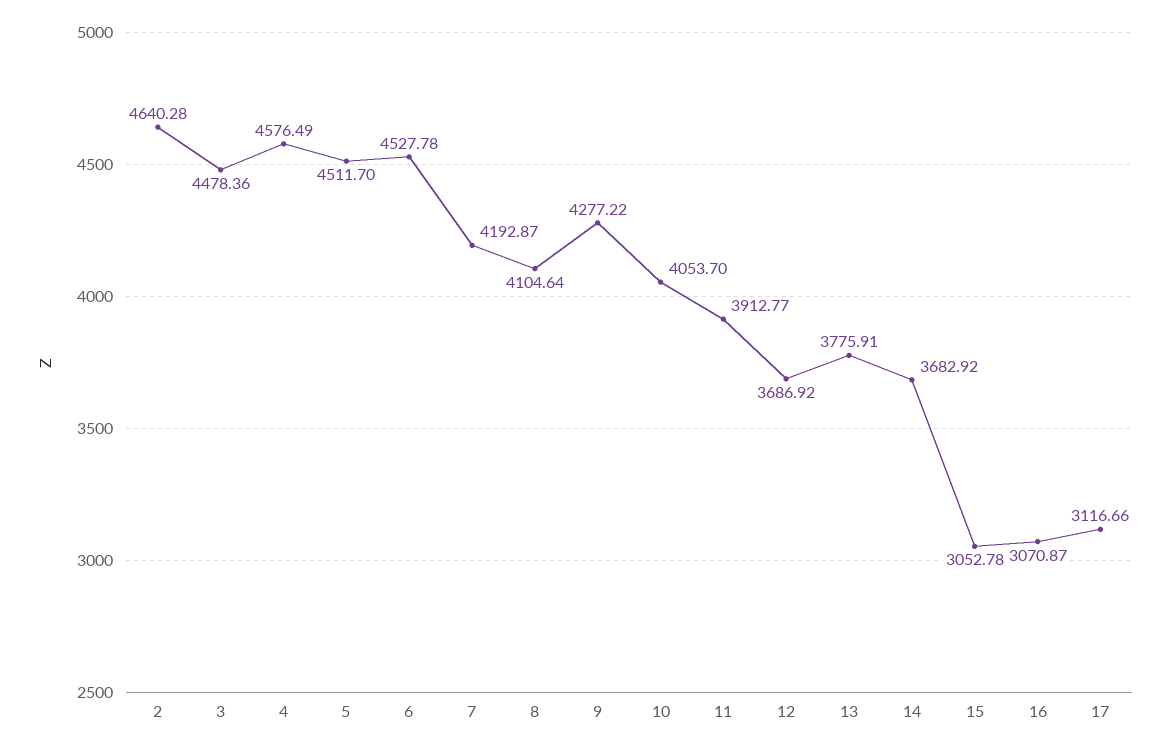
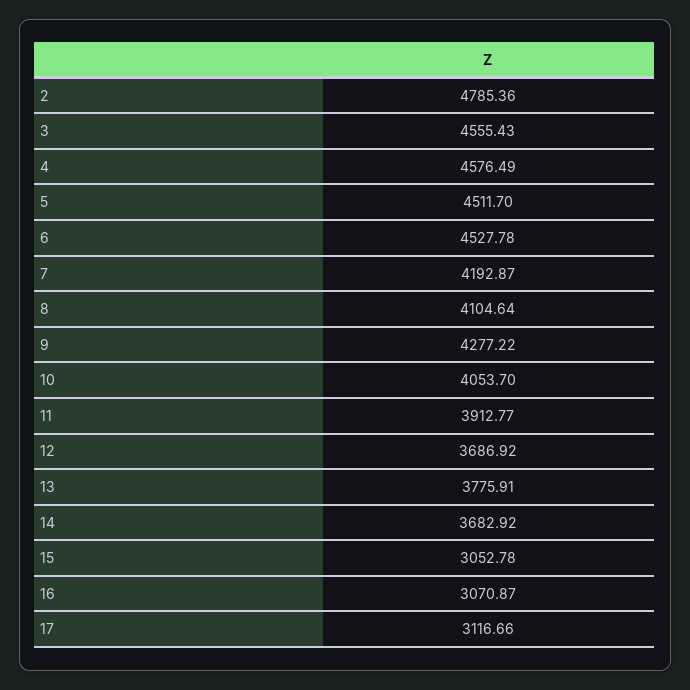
2: 4640.28 -> 4785.36
3: 4478.36 -> 4555.43

